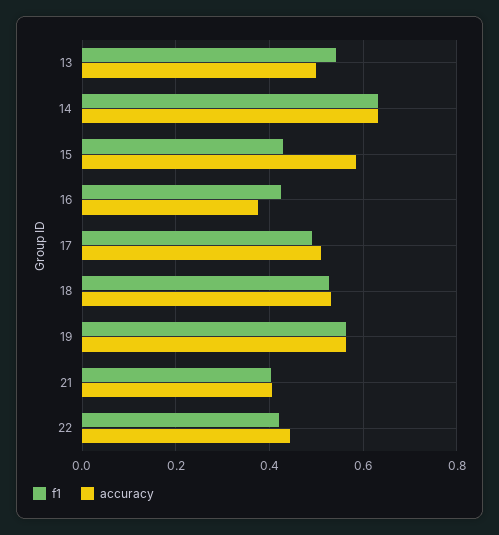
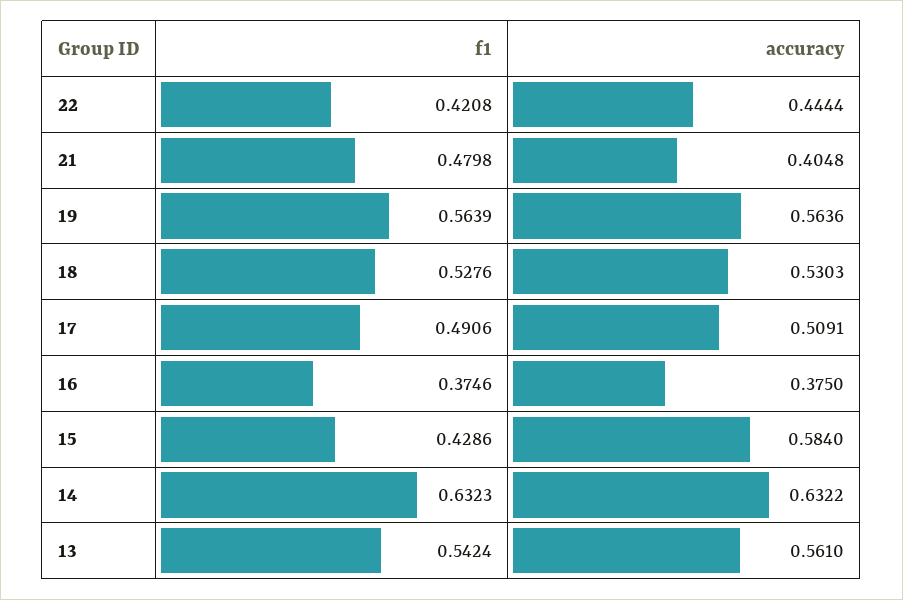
accuracy, 13: 0.5 -> 0.561
f1, 16: 0.42 -> 0.3746
f1, 21: 0.4 -> 0.4798

